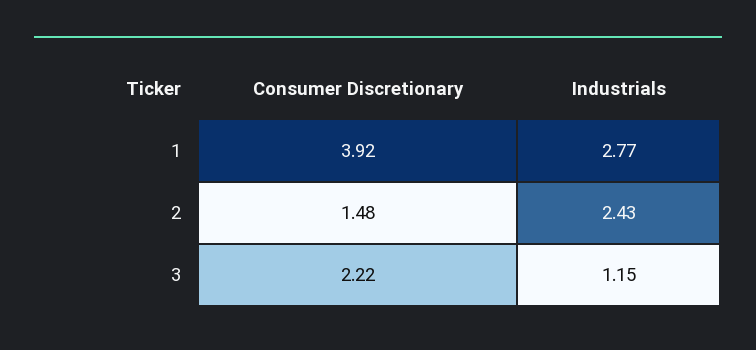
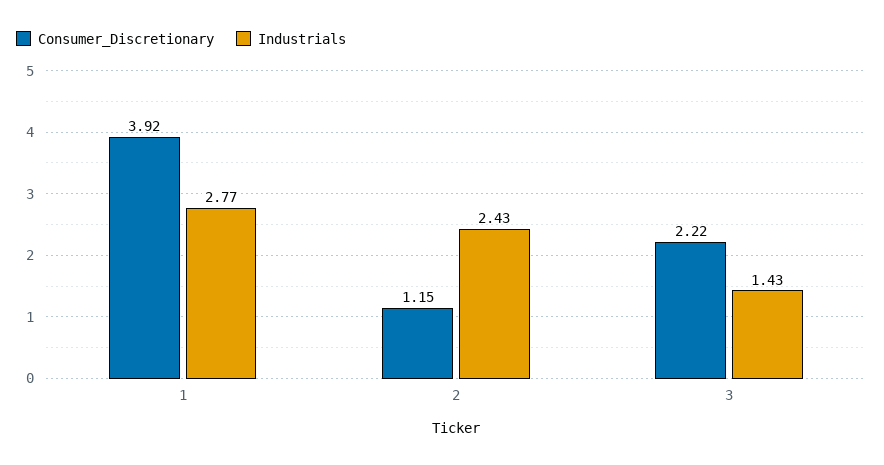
Consumer Discretionary, 2: 1.48 -> 1.15
Industrials, 3: 1.15 -> 1.43

